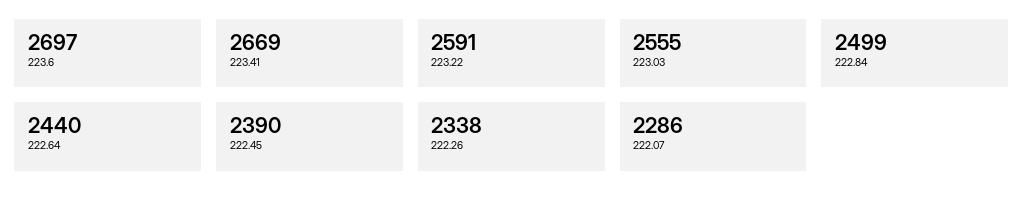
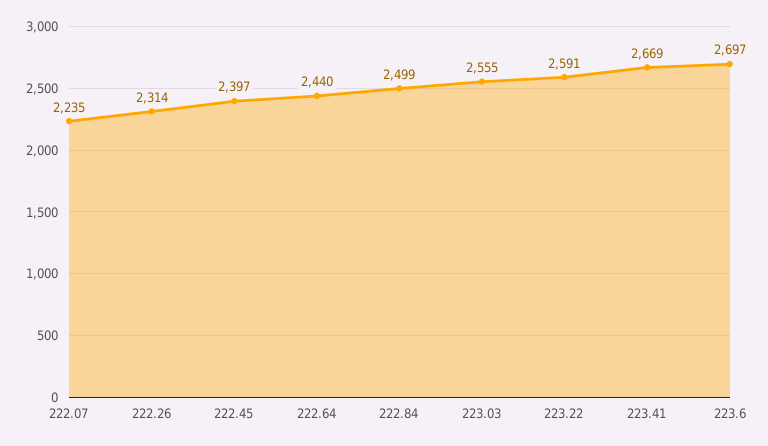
222.45: 2390 -> 2397
222.26: 2338 -> 2314
222.07: 2286 -> 2235

